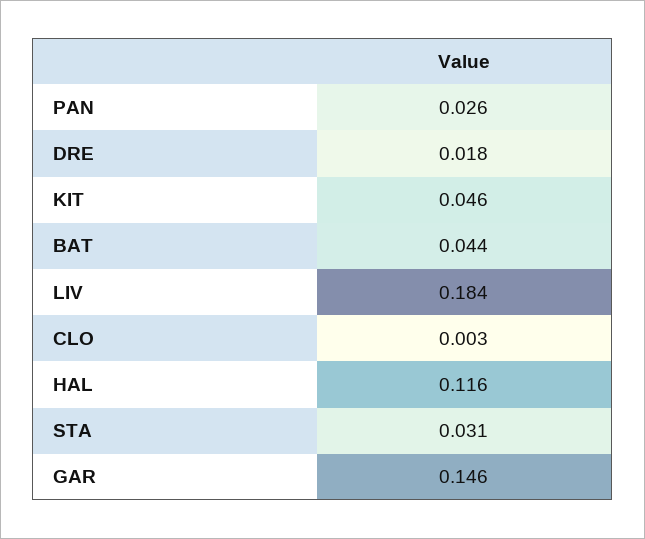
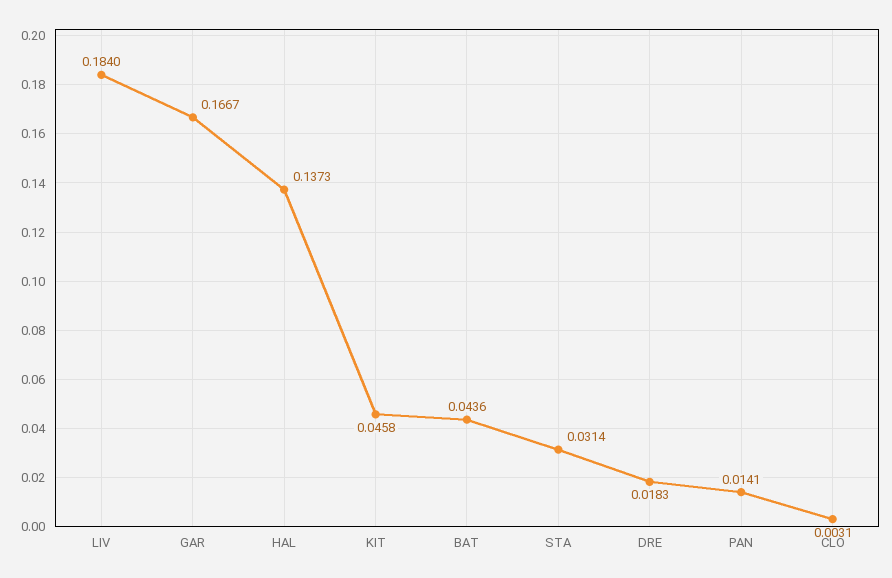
PAN: 0.026 -> 0.0141
HAL: 0.116 -> 0.1373
GAR: 0.146 -> 0.1667

